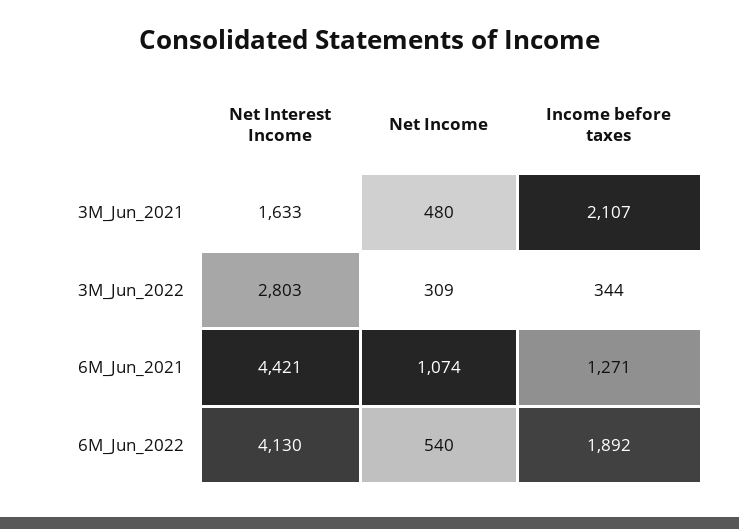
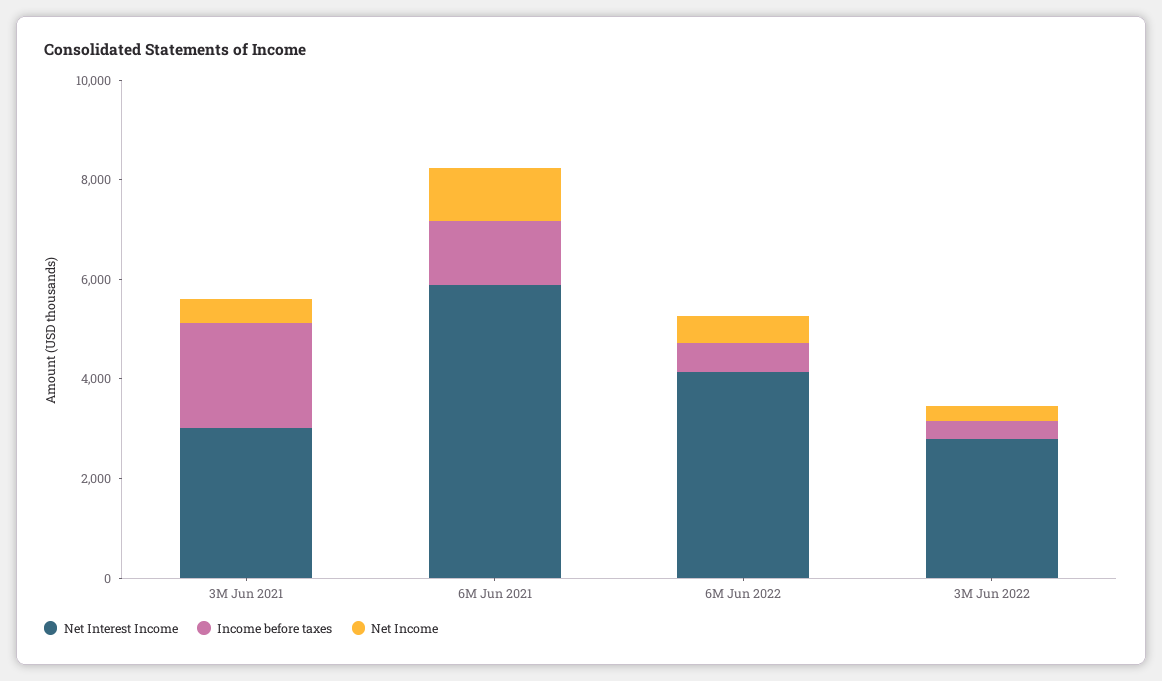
Net Interest Income, 3M_Jun_2021: 1633 -> 3000
Net Interest Income, 6M_Jun_2021: 4421 -> 6000
Income before taxes, 6M_Jun_2022: 1892 -> 500

